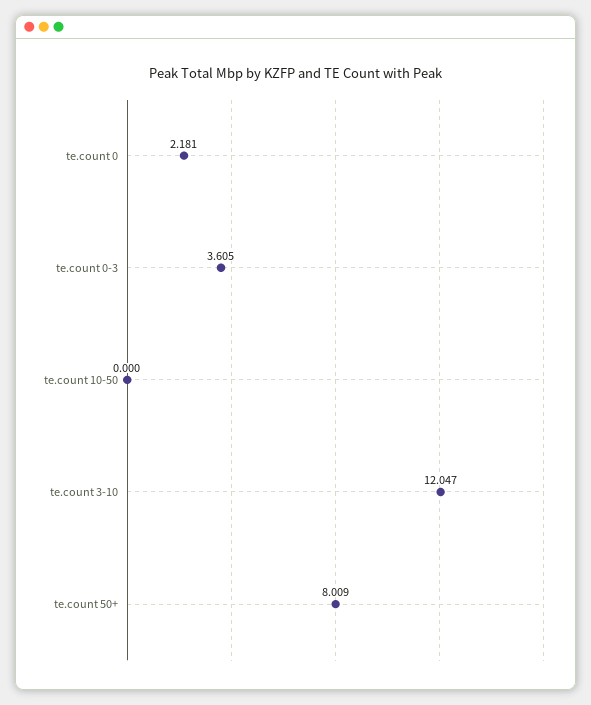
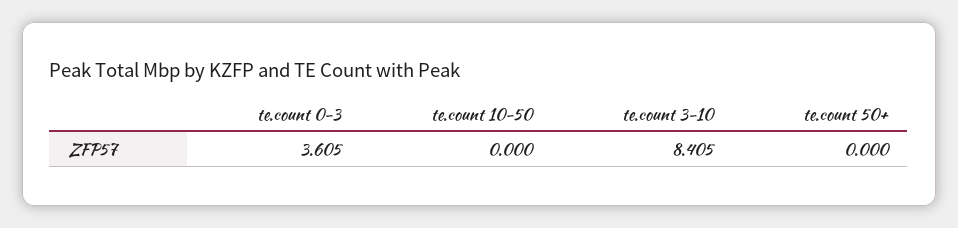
te.count 0: 2.181 -> none
te.count 3-10: 12.047 -> 8.405
te.count 50+: 8.009 -> 0

